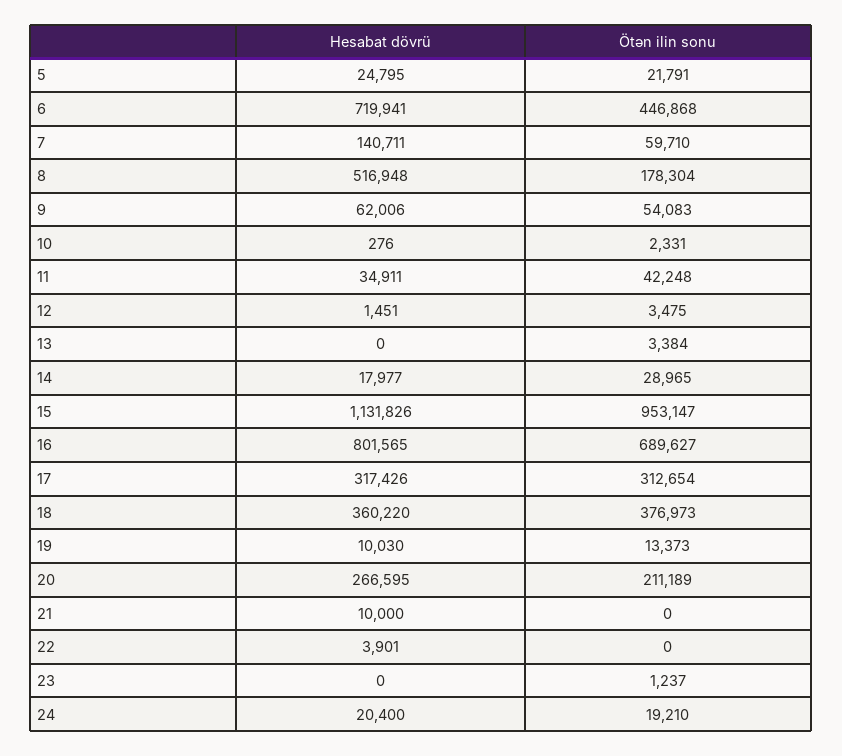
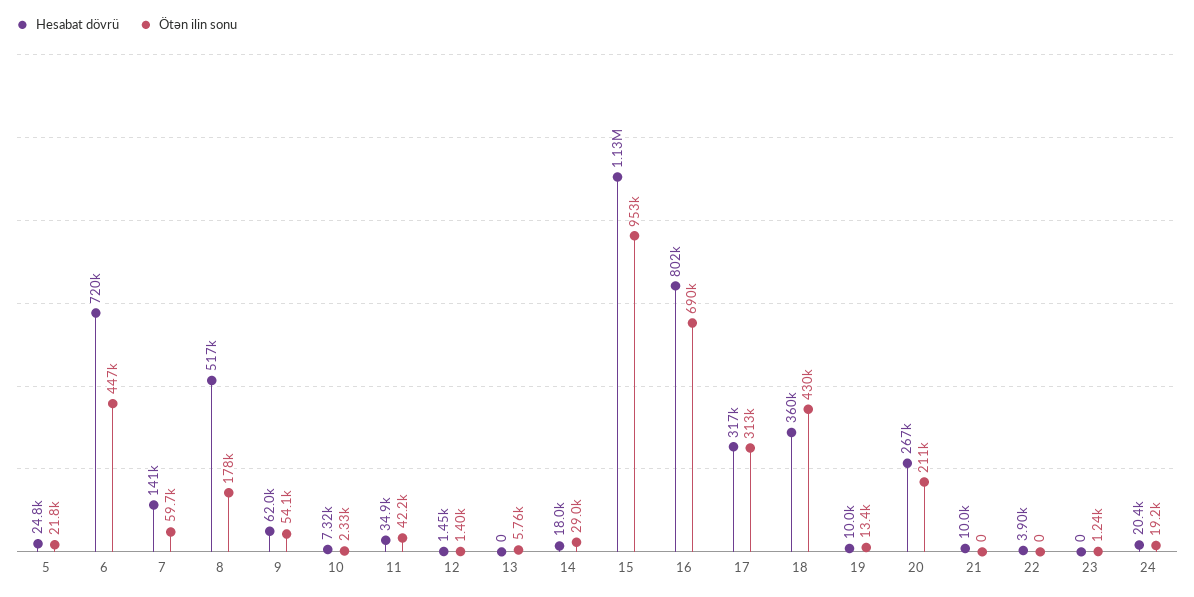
Hesabat dövrü, 10: 276 -> 7320
Ötən ilin sonu, 12: 3475 -> 1400
Ötən ilin sonu, 13: 3384 -> 5760
Ötən ilin sonu, 18: 376973 -> 430000

